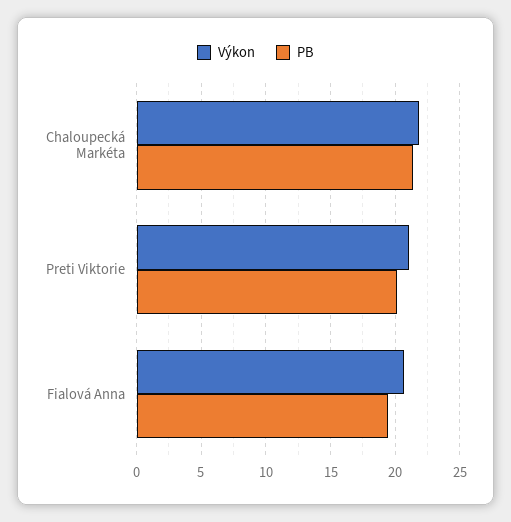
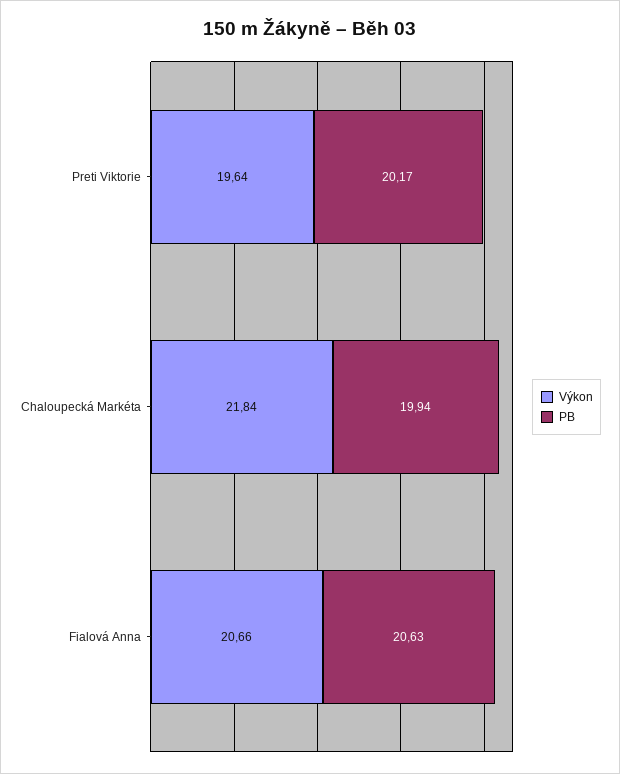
PB, Chaloupecká Markéta: 21.5 -> 19.94
Výkon, Preti Viktorie: 21 -> 19.64
PB, Fialová Anna: 19.5 -> 20.63

